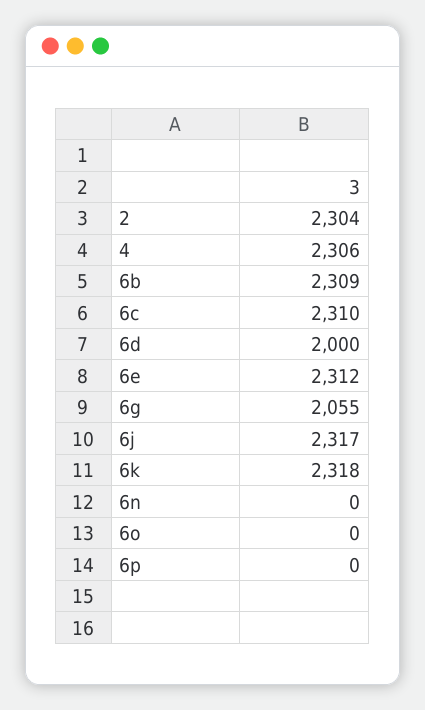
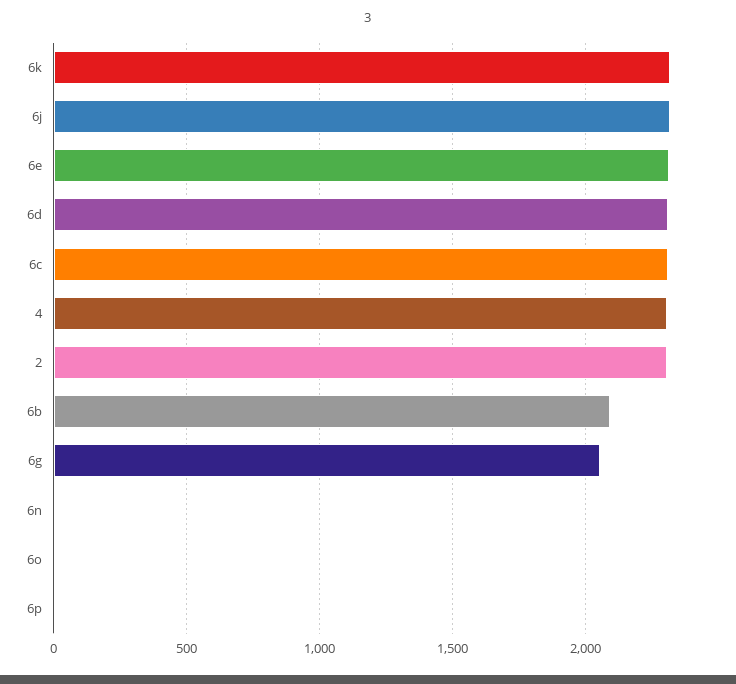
6b: 2309 -> 2100
6d: 2000 -> 2300

